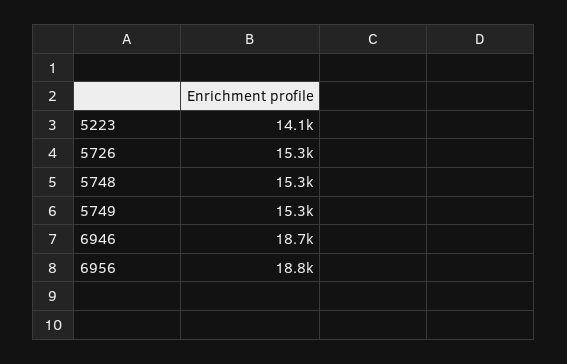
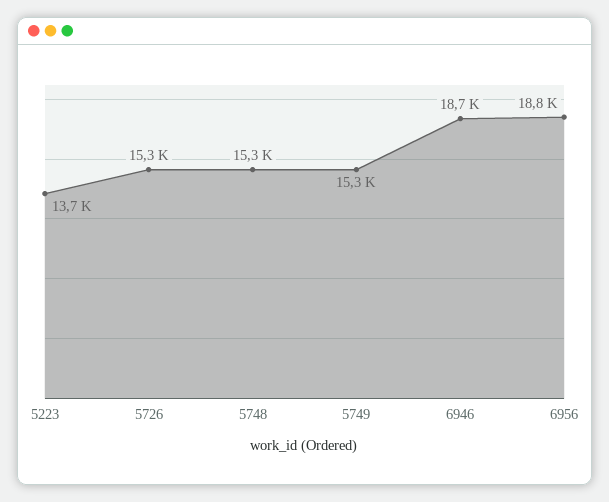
5223: 14100 -> 13700

